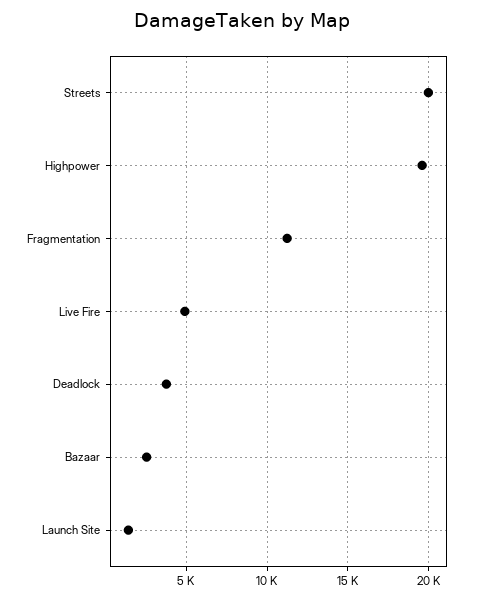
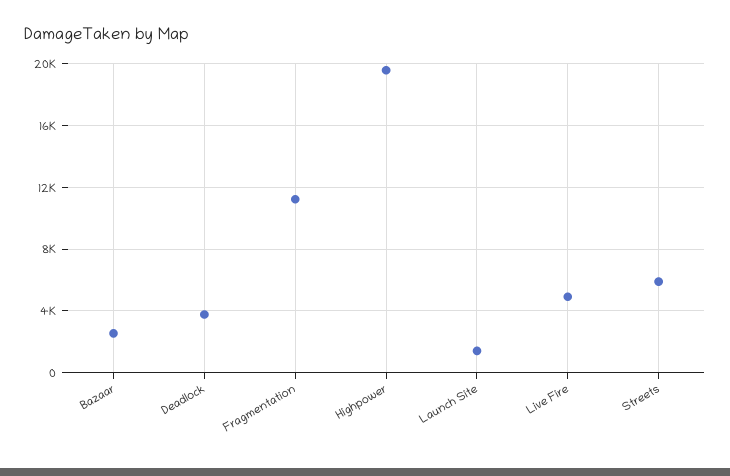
Streets: 20000 -> 6000

